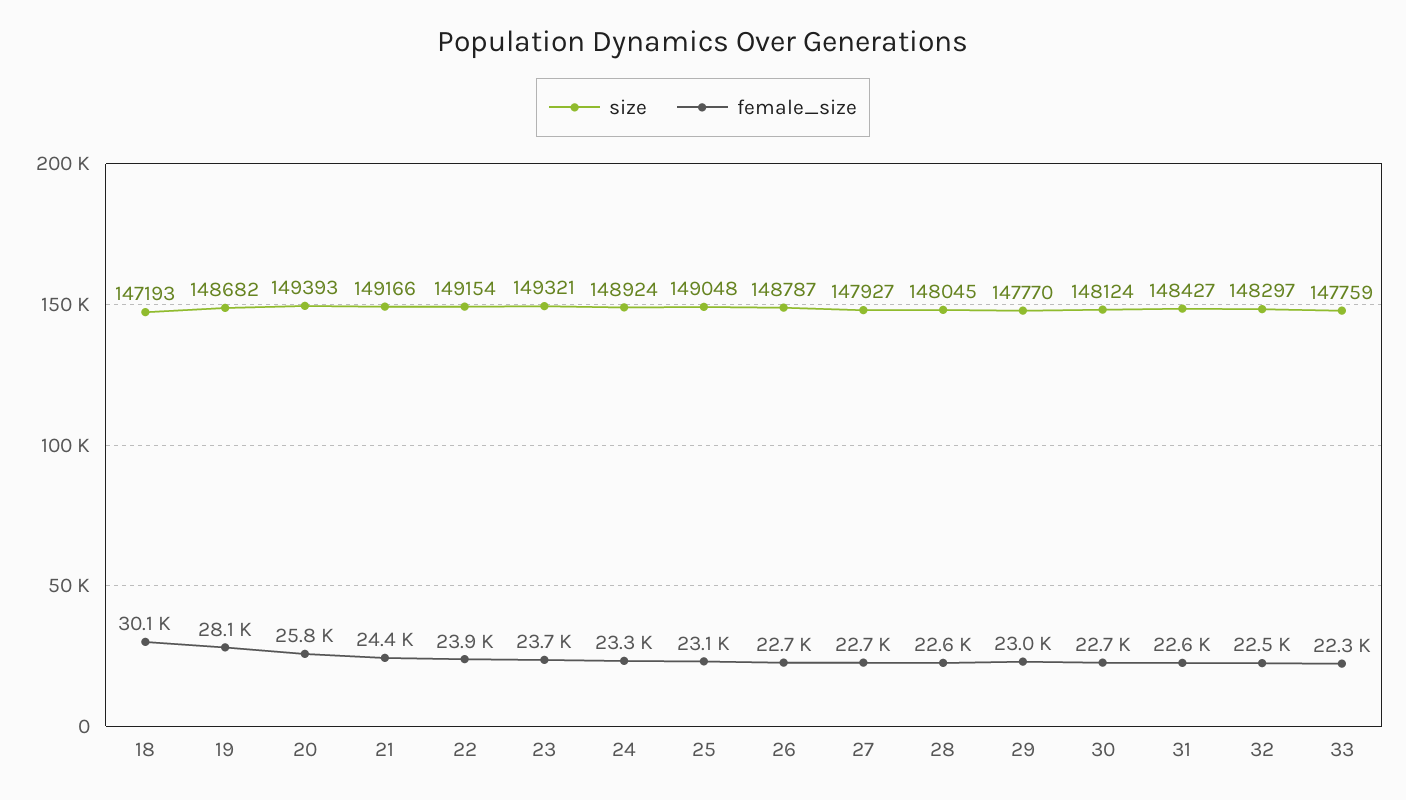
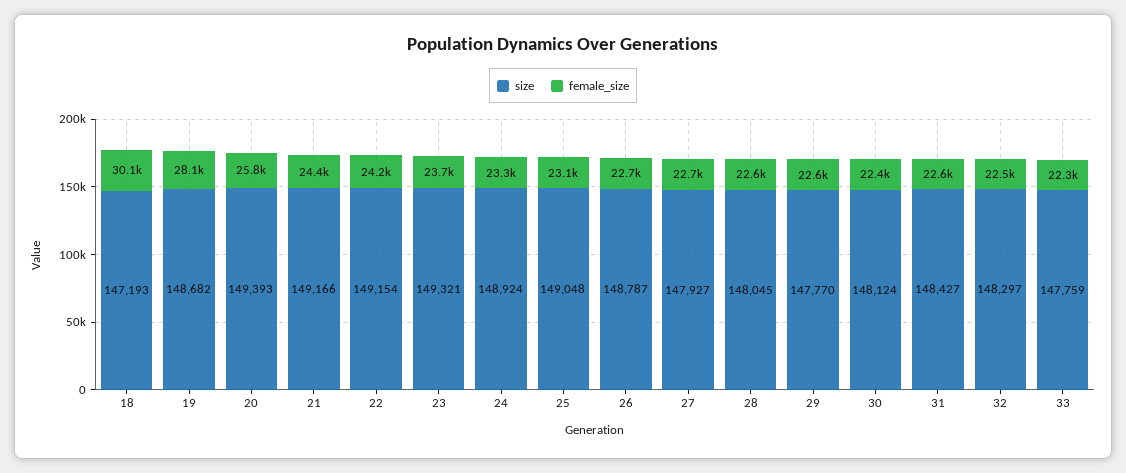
female_size, 22: 23900 -> 24200
female_size, 29: 23000 -> 22600
female_size, 30: 22700 -> 22400

